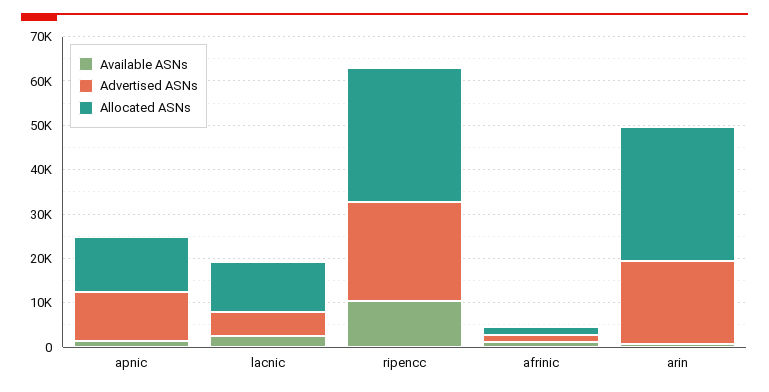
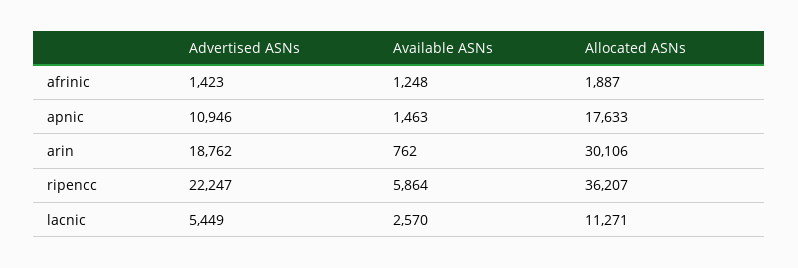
Allocated ASNs, apnic: 12000 -> 17633
Available ASNs, ripencc: 10000 -> 5864
Allocated ASNs, ripencc: 30000 -> 36207

